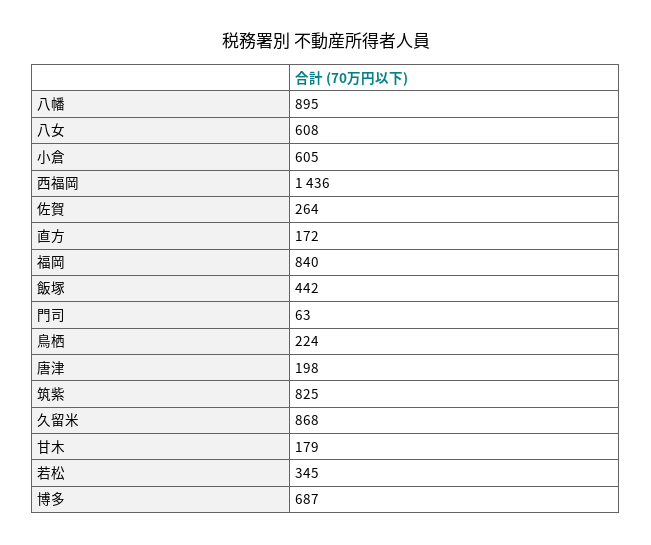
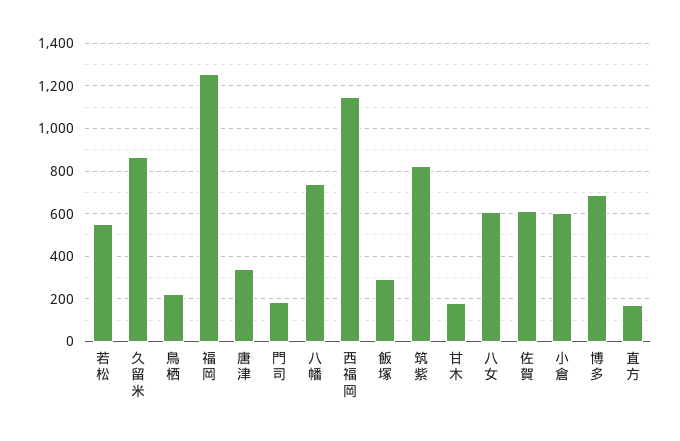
八幡: 895 -> 750
西福岡: 1436 -> 1150
佐賀: 264 -> 600
福岡: 840 -> 1250
飯塚: 442 -> 300
門司: 63 -> 200
唐津: 198 -> 350
若松: 345 -> 550

